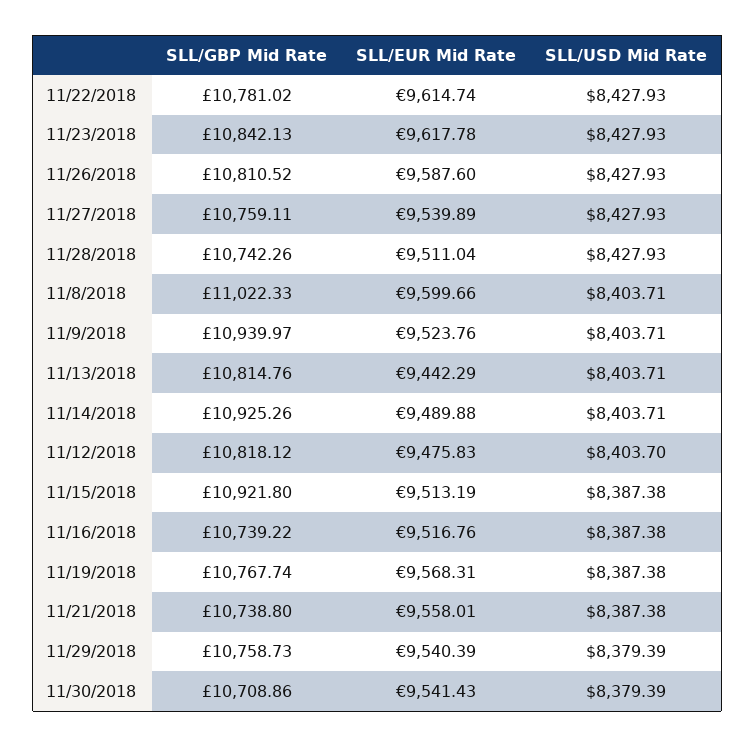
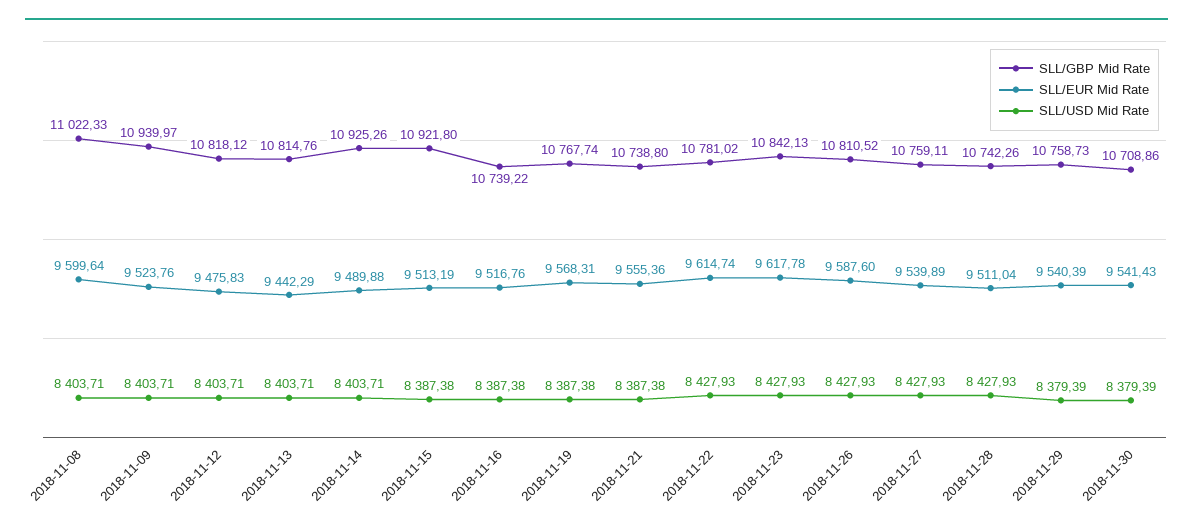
SLL/EUR Mid Rate, 11/8/2018: 9599.66 -> 9599.64
SLL/USD Mid Rate, 11/12/2018: 8403.7 -> 8403.71
SLL/EUR Mid Rate, 11/21/2018: 9558.01 -> 9555.36

